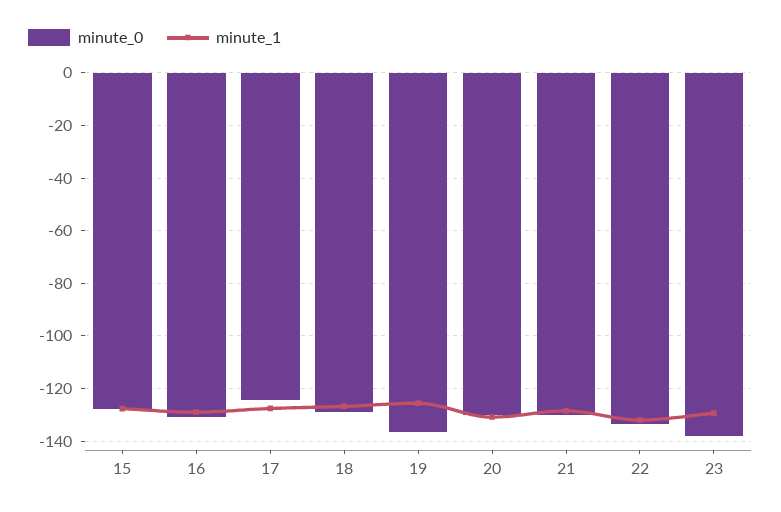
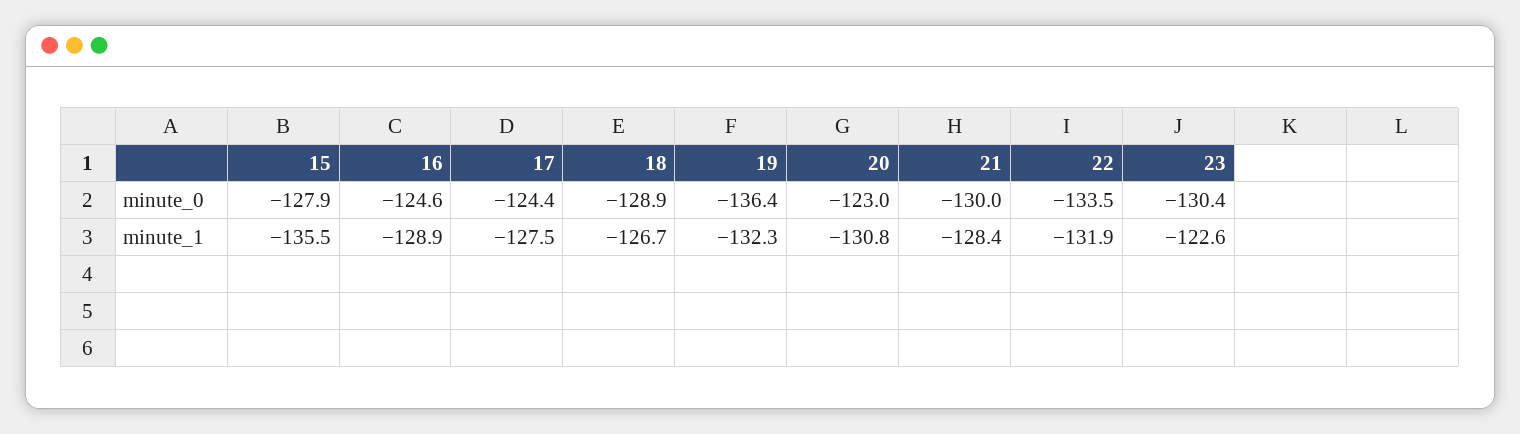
minute_1, 15: -127.5 -> -135.5
minute_0, 16: -130 -> -124.6
minute_1, 19: -125 -> -132.3
minute_0, 20: -130 -> -123
minute_0, 23: -137.5 -> -130.4
minute_1, 23: -130 -> -122.6

